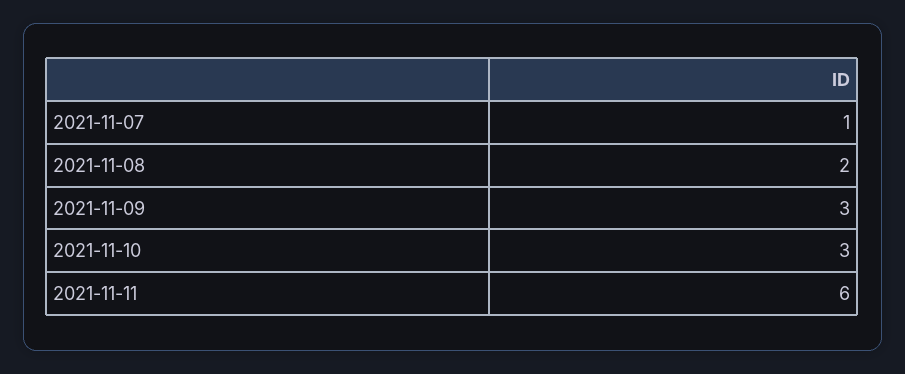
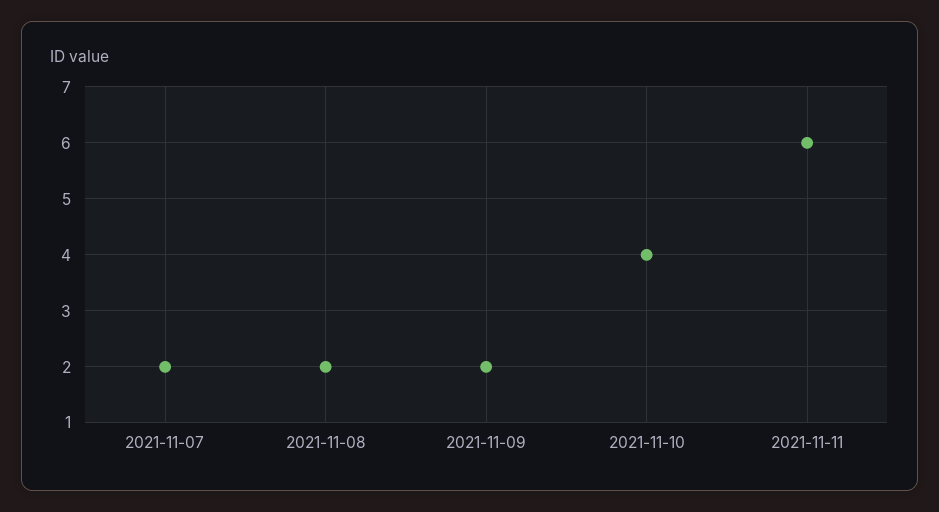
2021-11-07: 1 -> 2
2021-11-09: 3 -> 2
2021-11-10: 3 -> 4

